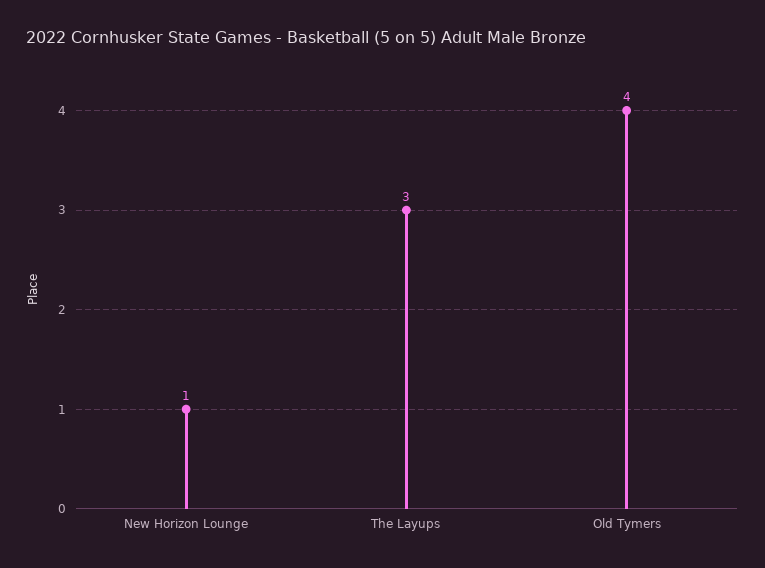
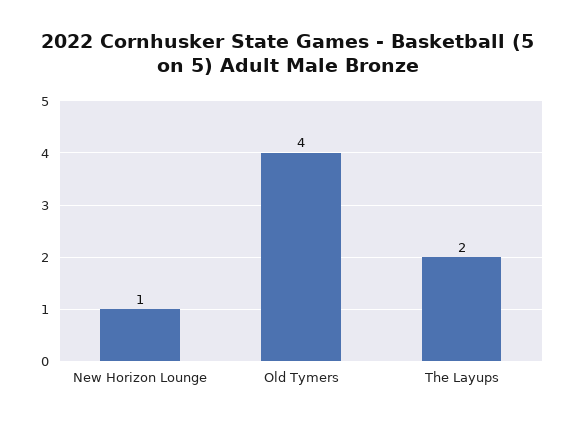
The Layups: 3 -> 2

